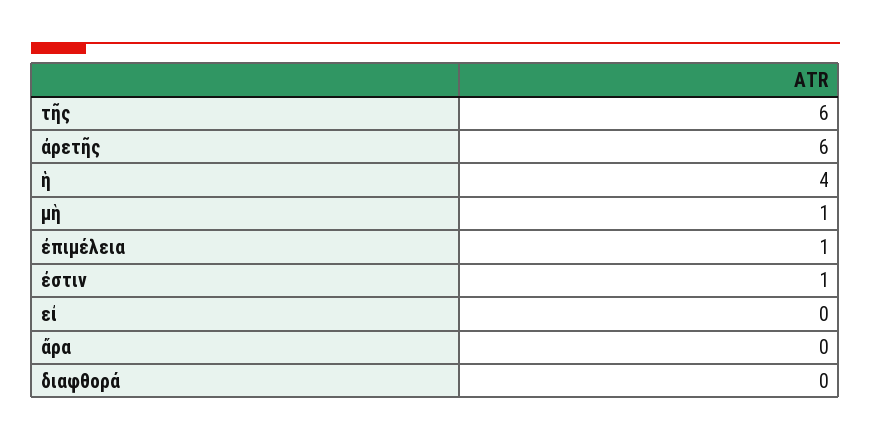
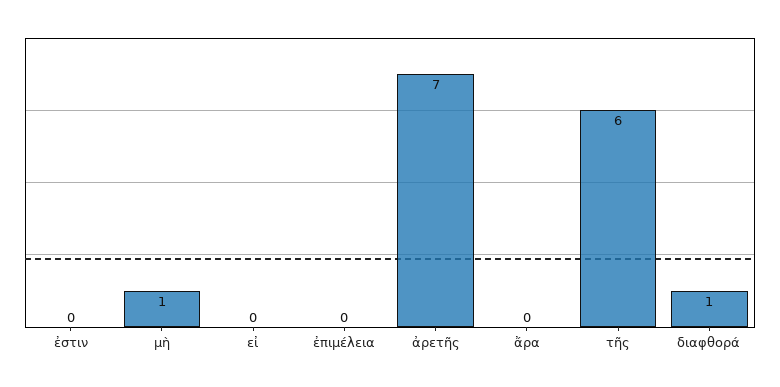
ἀρετῆς: 6 -> 7
ἡ: 4 -> none
ἐπιμέλεια: 1 -> 0
ἐστιν: 1 -> 0
διαφθορά: 0 -> 1

